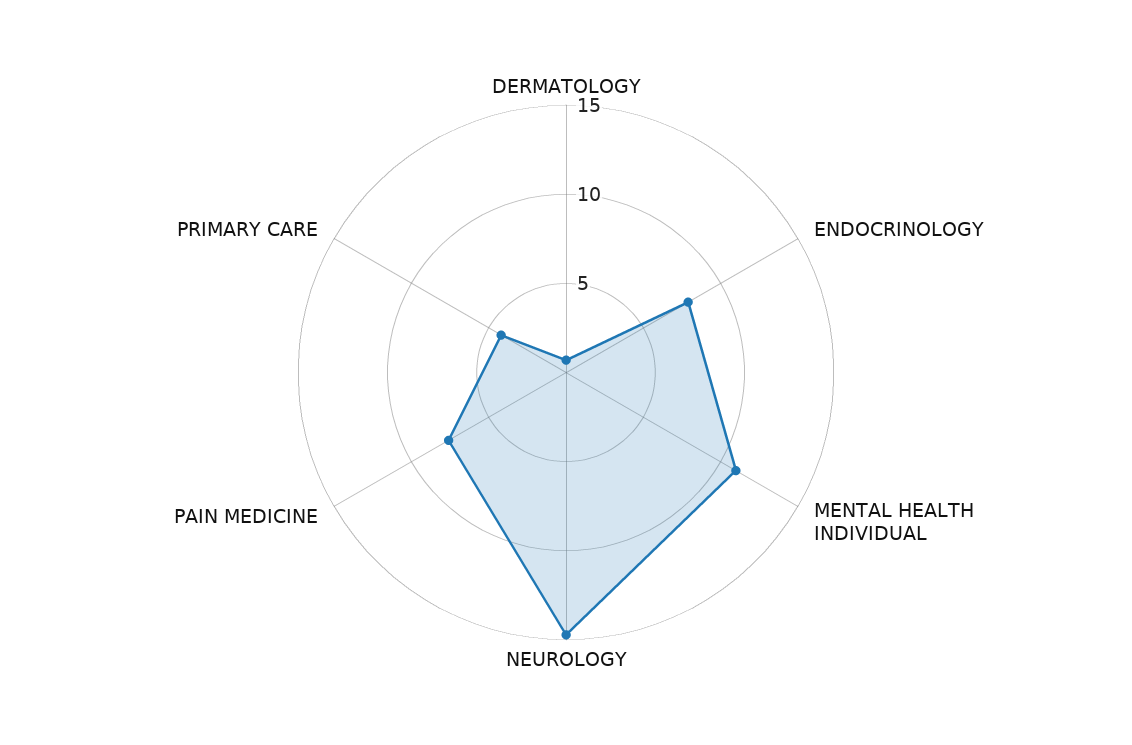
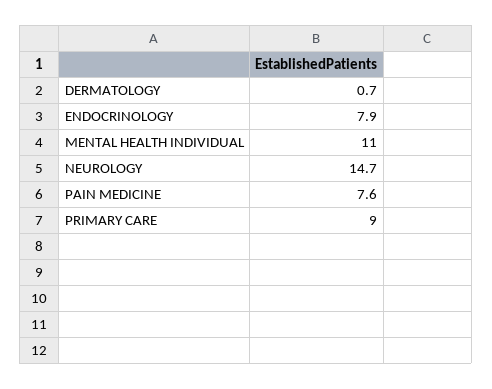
PRIMARY CARE: 4 -> 9

